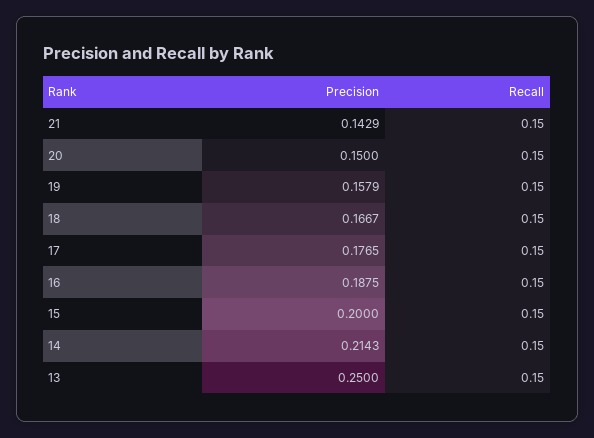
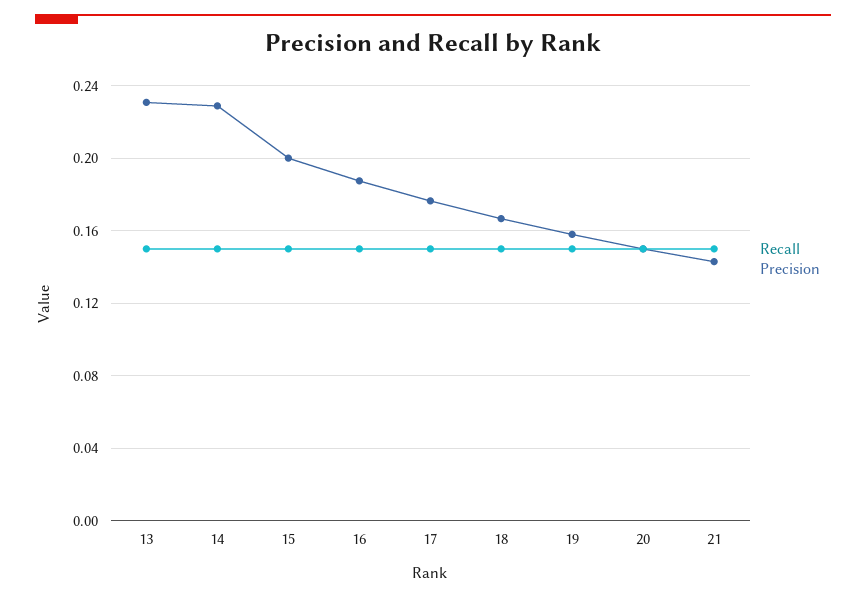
Precision, 14: 0.2143 -> 0.23
Precision, 13: 0.25 -> 0.23

